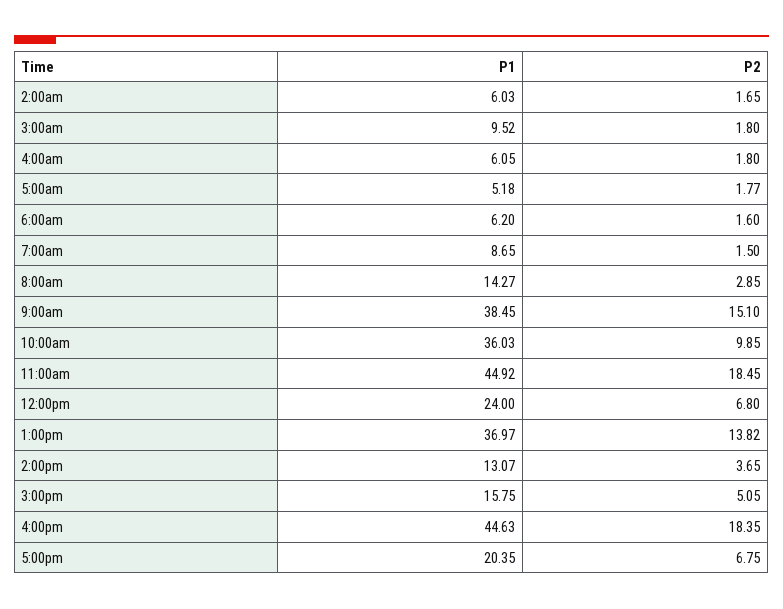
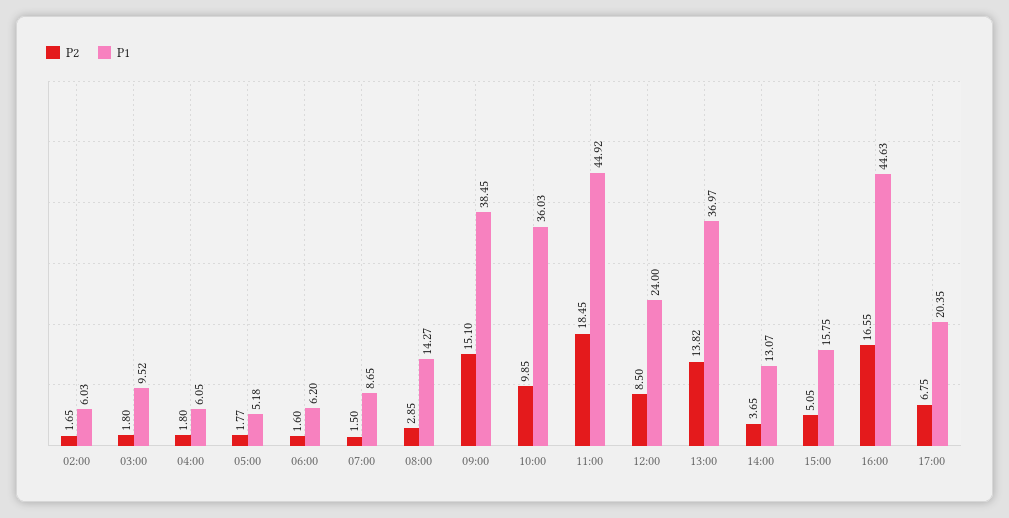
P2, 12:00pm: 6.8 -> 8.5
P2, 4:00pm: 18.35 -> 16.55

